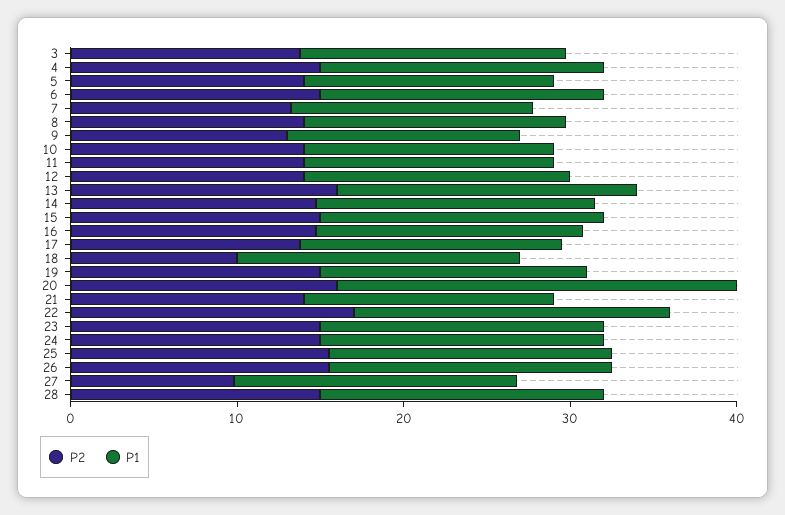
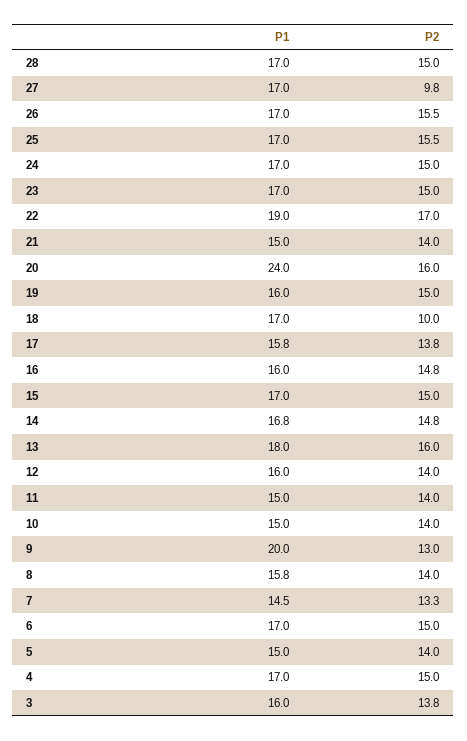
P1, 9: 14 -> 20

